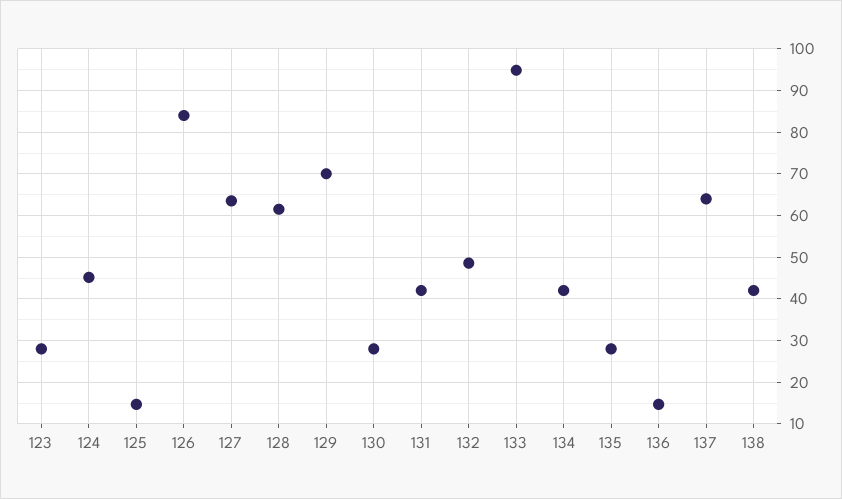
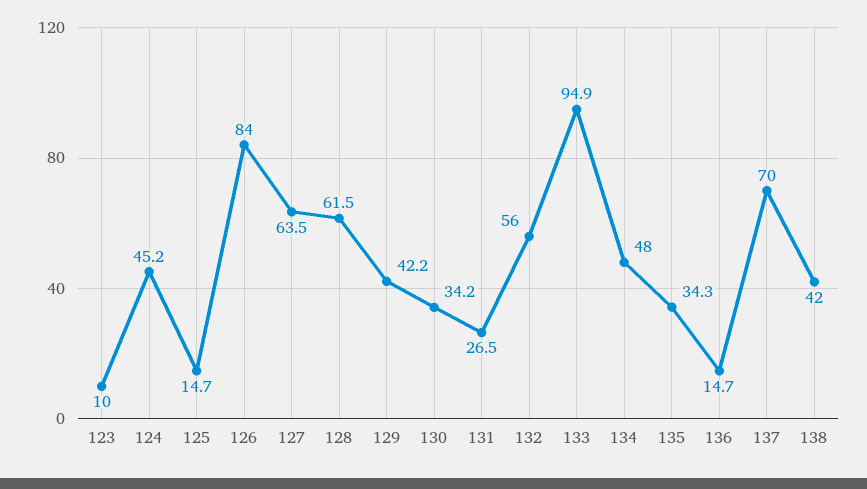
123: 28 -> 10
129: 70 -> 42.2
130: 28 -> 34.2
131: 42 -> 26.5
132: 48 -> 56
134: 42 -> 48
135: 28 -> 34.3
137: 64 -> 70

